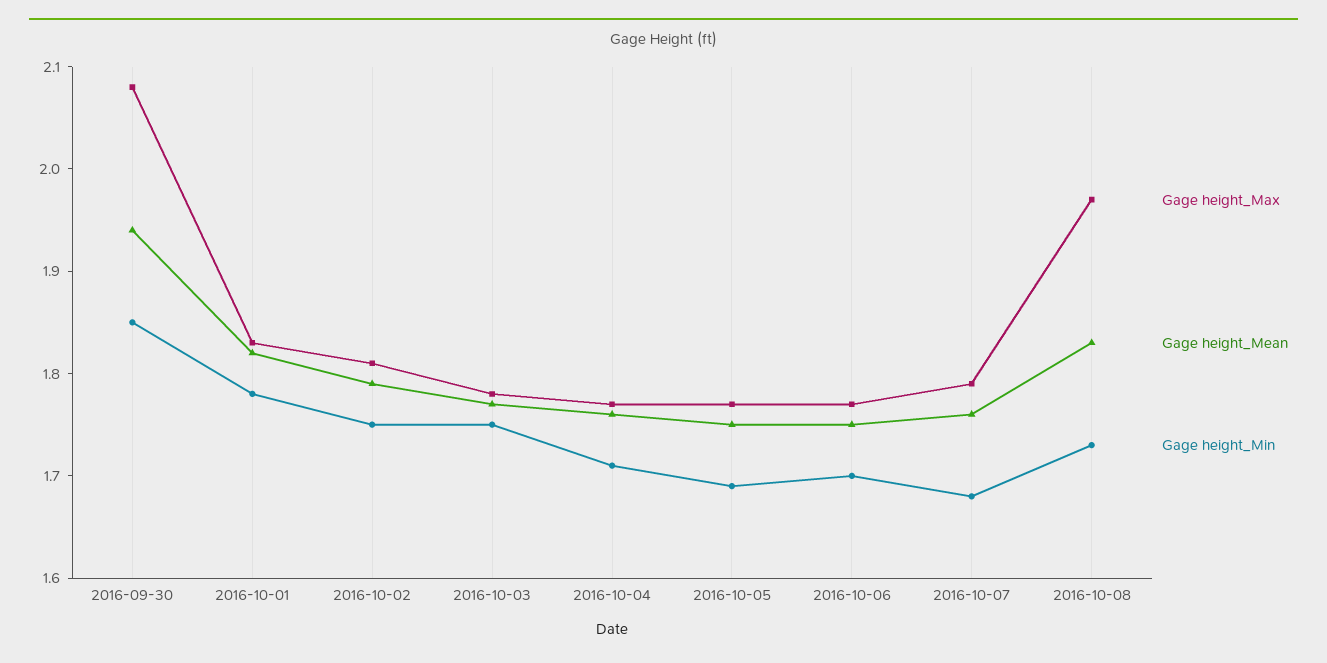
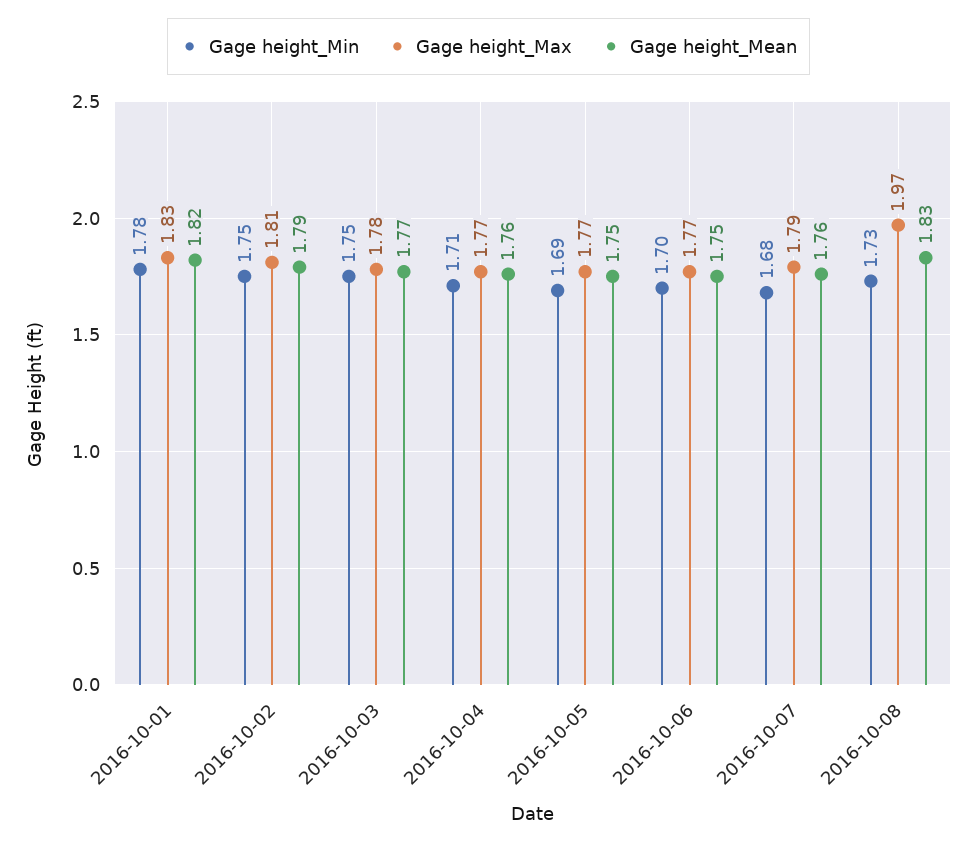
Gage height_Max, 2016-09-30: 2.08 -> none
Gage height_Mean, 2016-09-30: 1.94 -> none
Gage height_Min, 2016-09-30: 1.85 -> none

